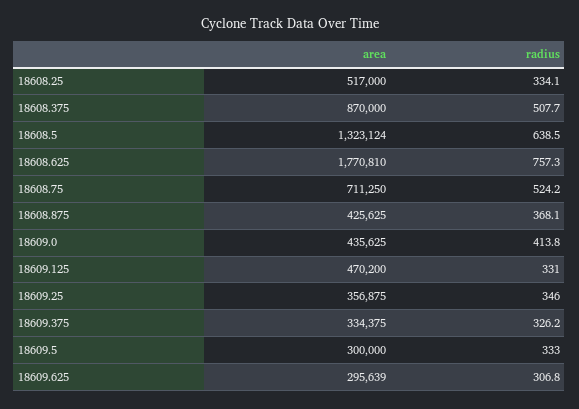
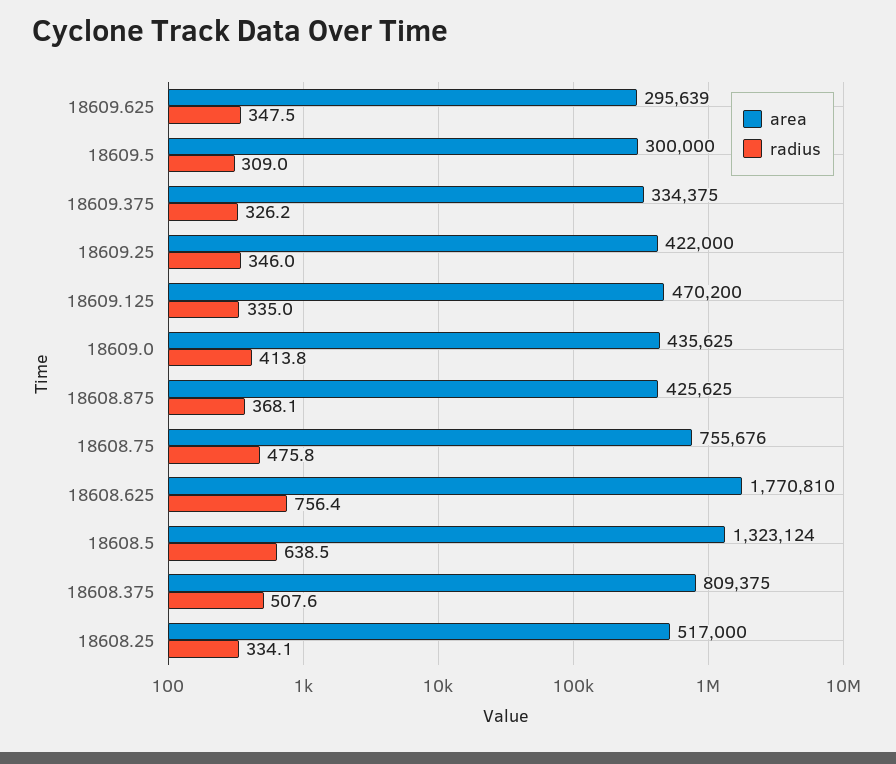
area, 18608.375: 870000 -> 809375
radius, 18608.375: 507.7 -> 507.6
radius, 18608.625: 757.3 -> 756.4
area, 18608.75: 711250 -> 755676
radius, 18608.75: 524.2 -> 475.8
radius, 18609.125: 331 -> 335
area, 18609.25: 356875 -> 422000
radius, 18609.5: 333 -> 309
radius, 18609.625: 306.8 -> 347.5

